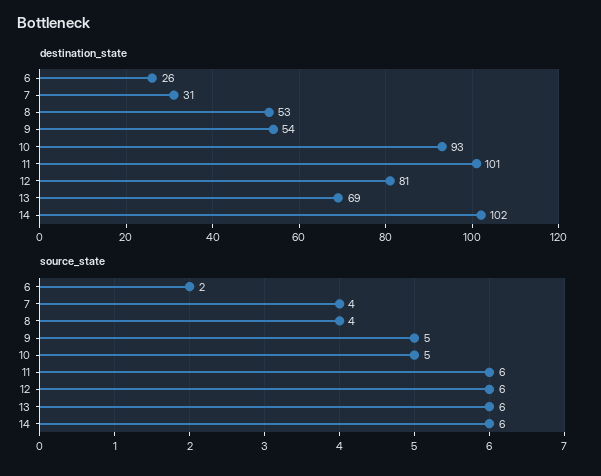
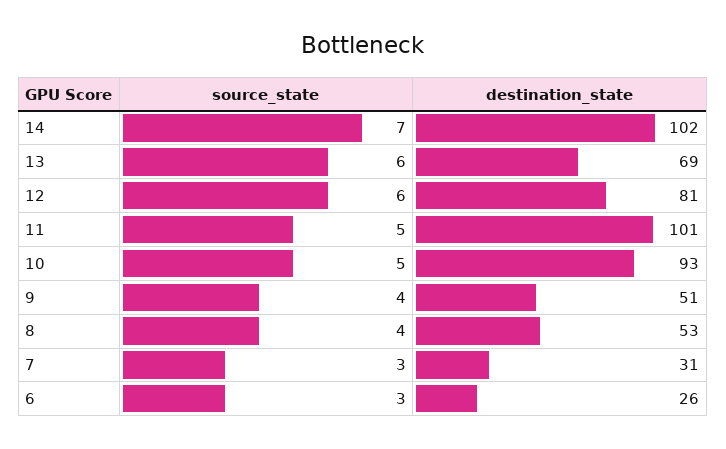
destination_state, 9: 54 -> 51
source_state, 6: 2 -> 3
source_state, 7: 4 -> 3
source_state, 9: 5 -> 4
source_state, 11: 6 -> 5
source_state, 14: 6 -> 7

